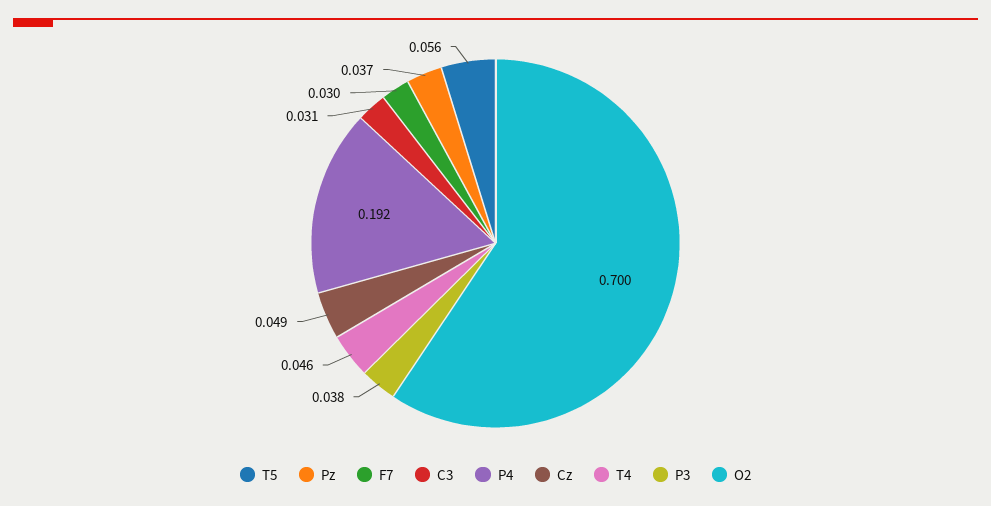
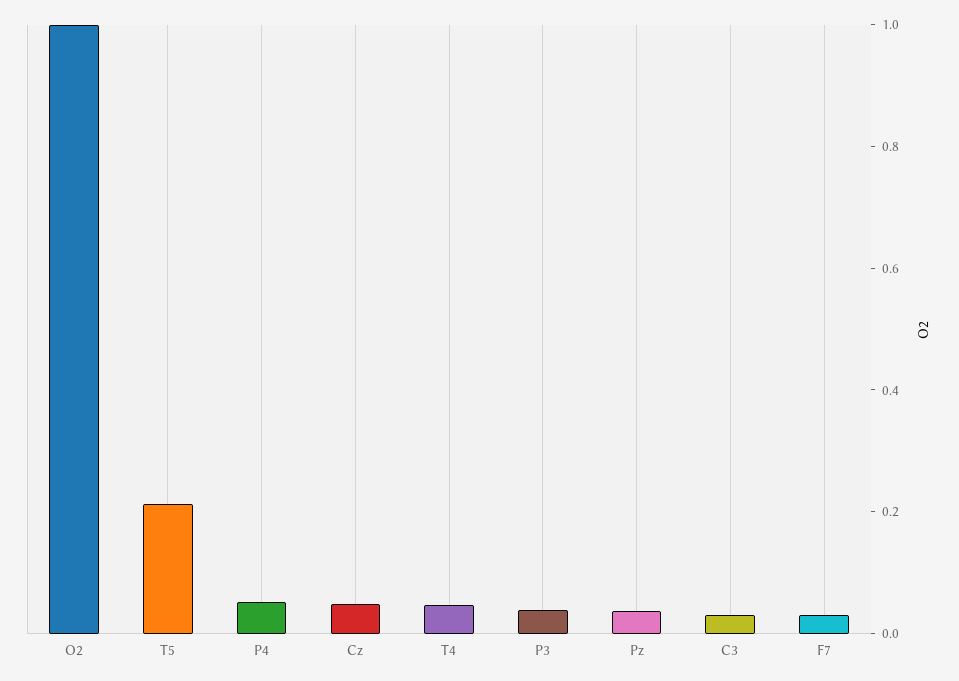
T5: 0.056 -> 0.2
P4: 0.192 -> 0.05
O2: 0.7 -> 1

